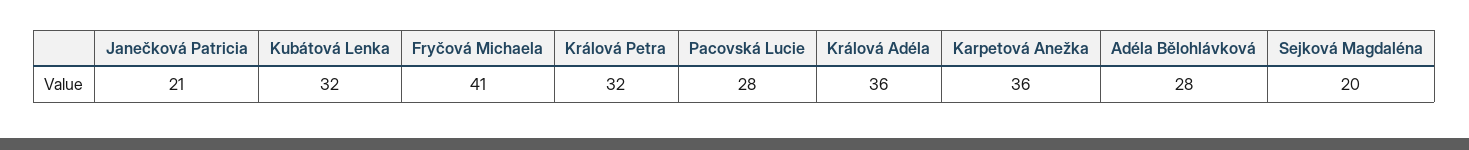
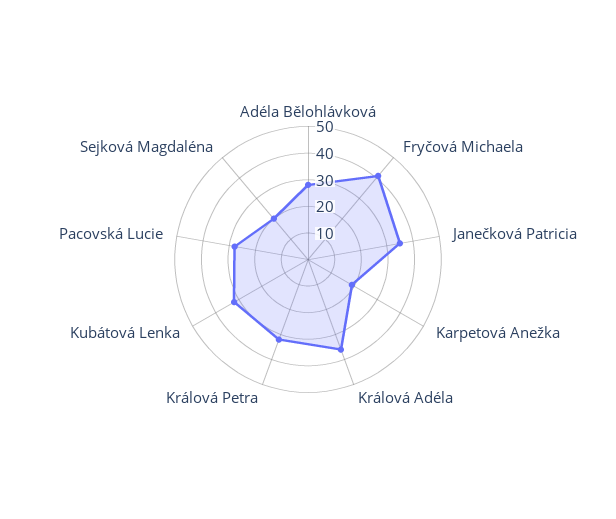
Janečková Patricia: 21 -> 35
Karpetová Anežka: 36 -> 20

